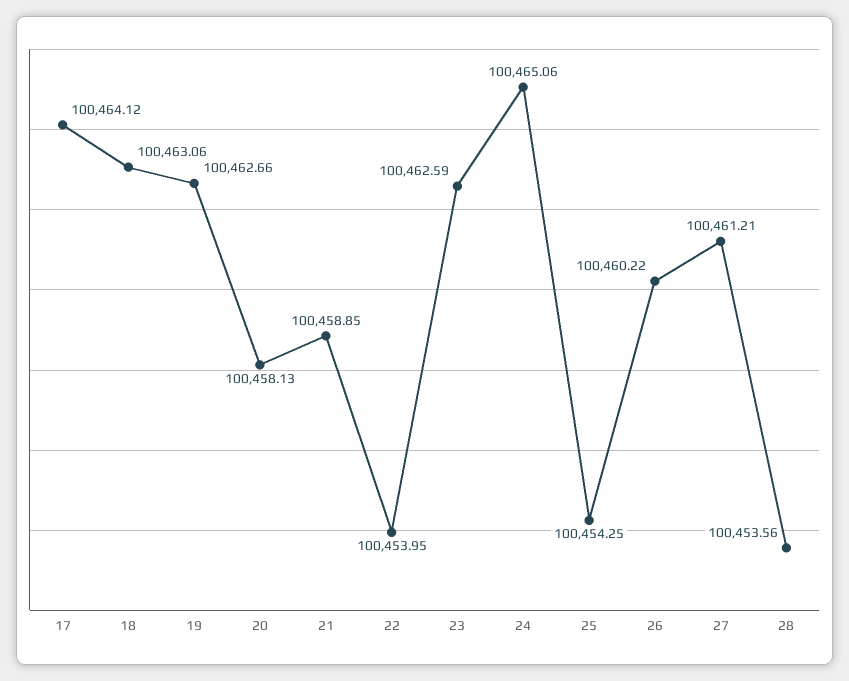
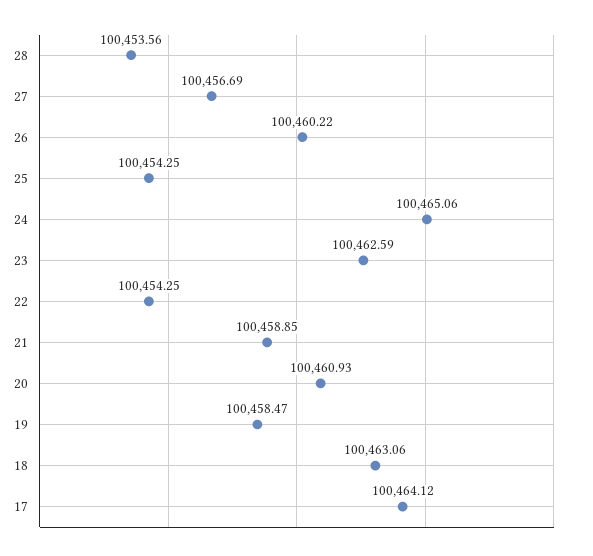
19: 100462.66 -> 100458.47
20: 100458.13 -> 100460.93
22: 100453.95 -> 100454.25
27: 100461.21 -> 100456.69

